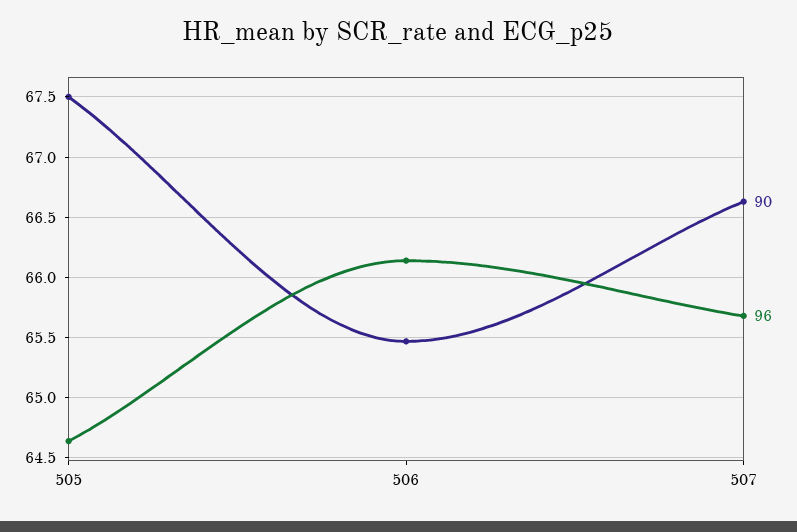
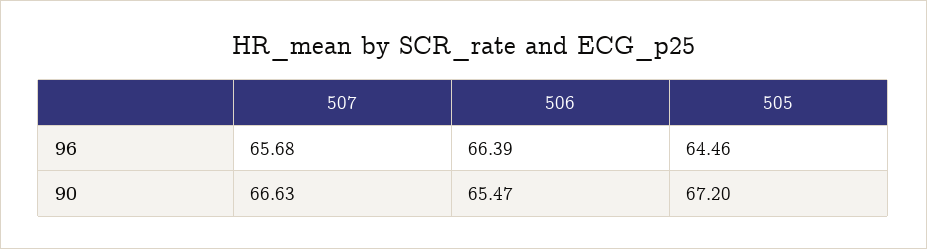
90, 505: 67.5 -> 67.2
96, 505: 64.65 -> 64.46
96, 506: 66.15 -> 66.39

